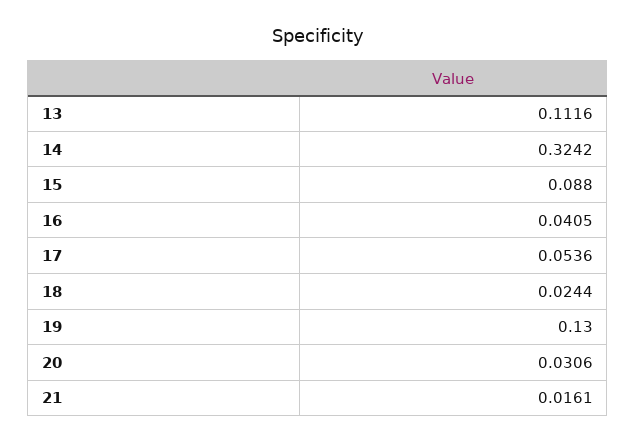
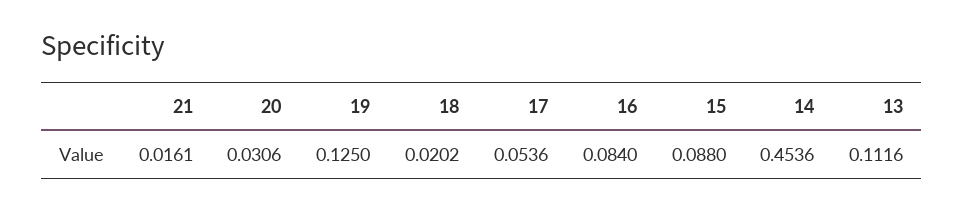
14: 0.3242 -> 0.4536
16: 0.0405 -> 0.084
18: 0.0244 -> 0.0202
19: 0.13 -> 0.125

